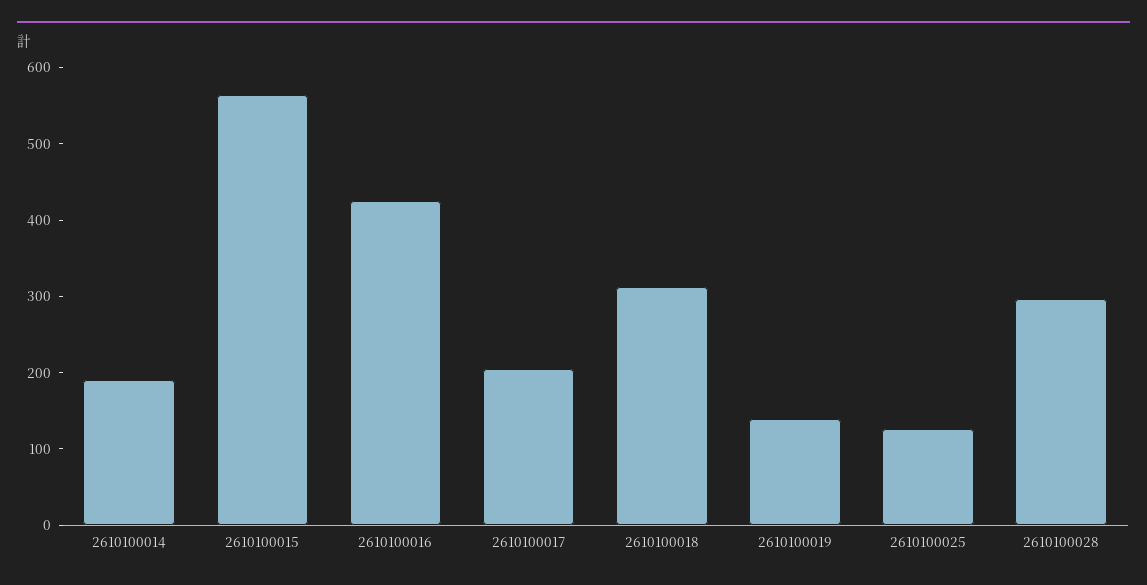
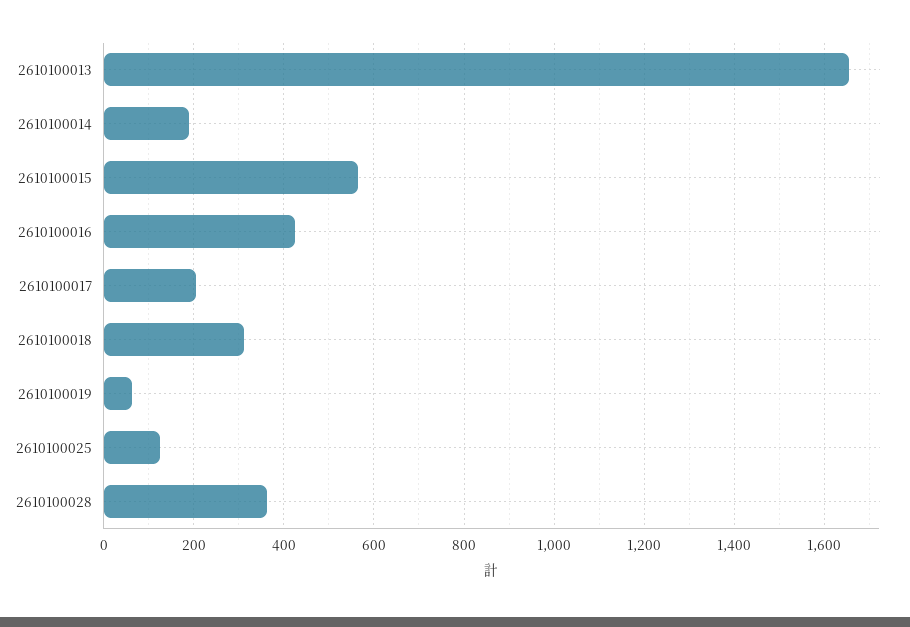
2610100019: 140 -> 60
2610100028: 300 -> 360
2610100013: none -> 1660

